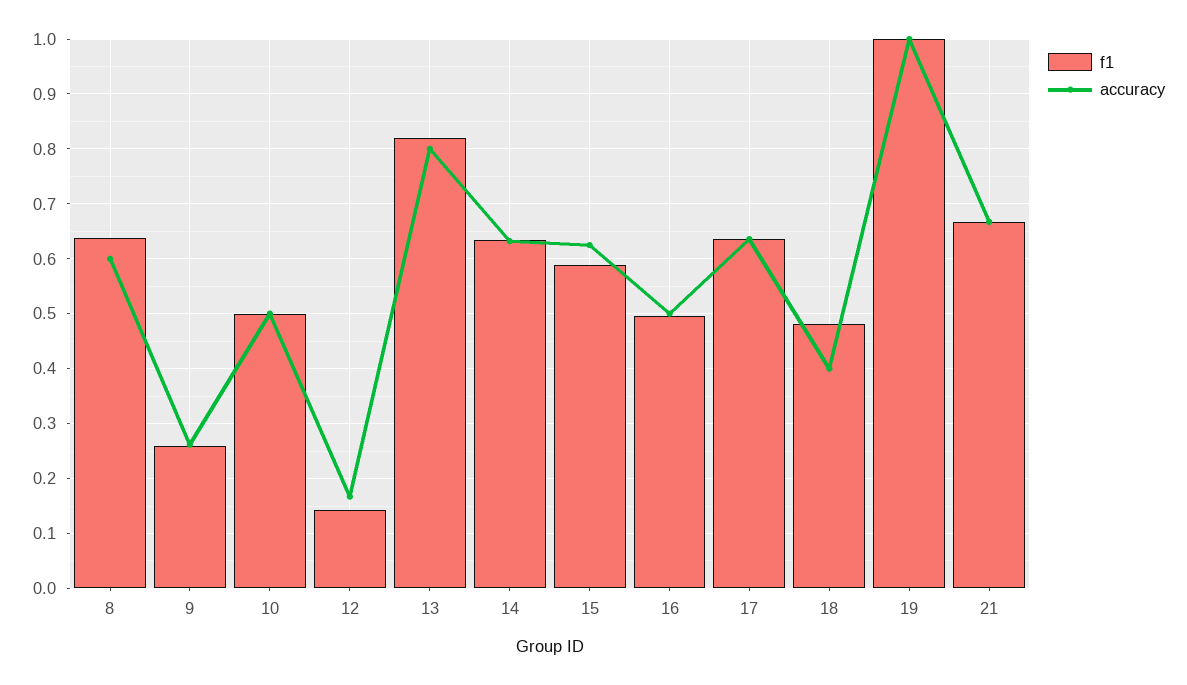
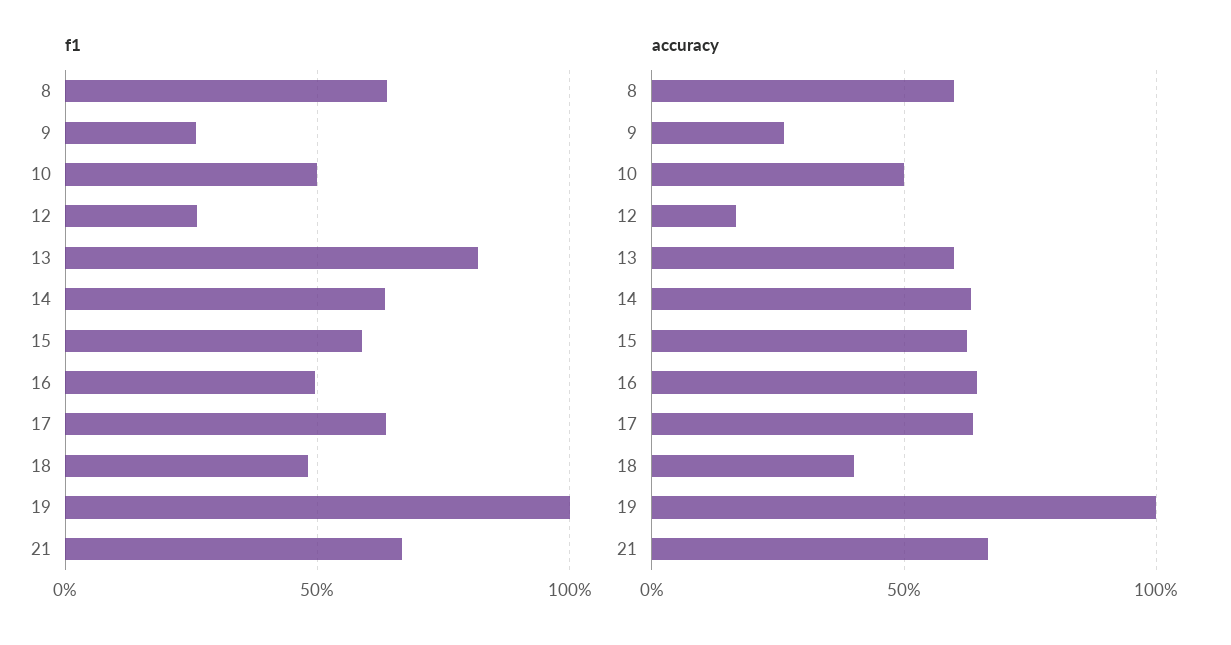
f1, 12: 0.14 -> 0.25
accuracy, 13: 0.8 -> 0.6
accuracy, 16: 0.5 -> 0.65

